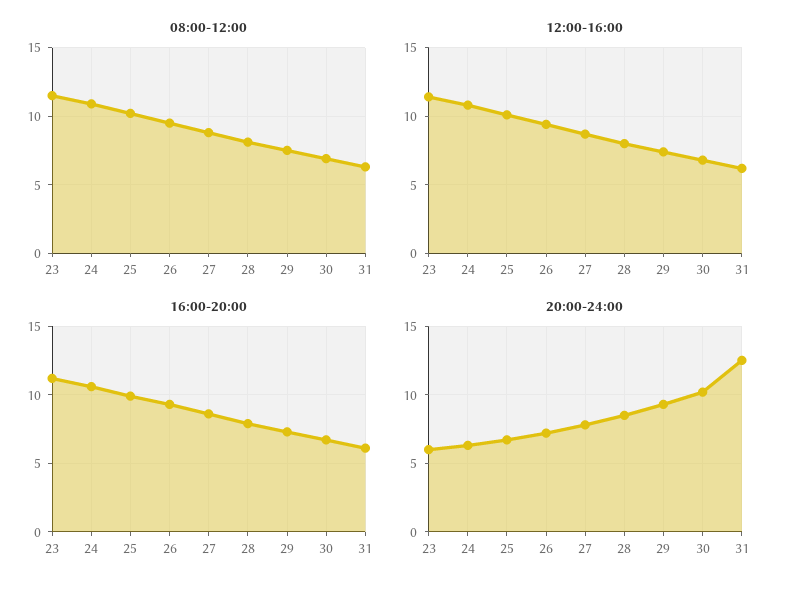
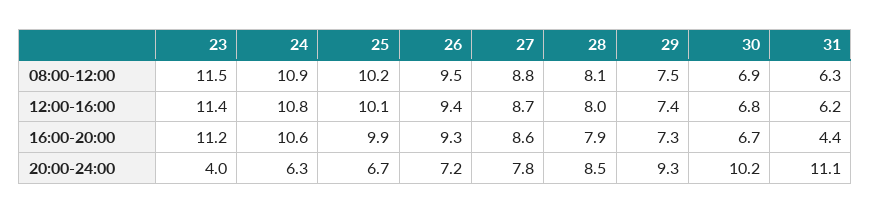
16:00-20:00, 31: 6 -> 4.4
20:00-24:00, 23: 6 -> 4
20:00-24:00, 31: 12.5 -> 11.1

